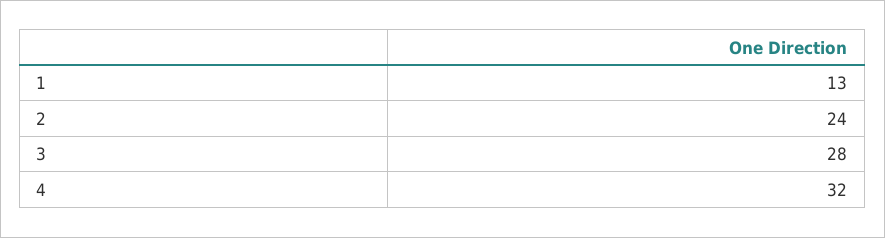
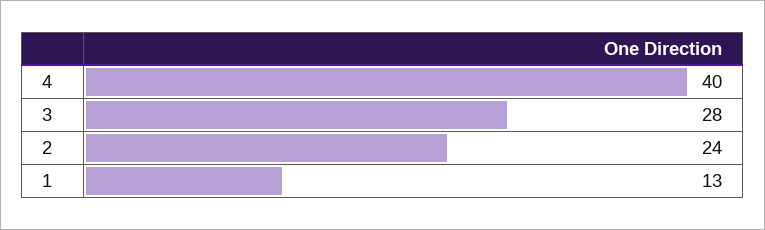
4: 32 -> 40

